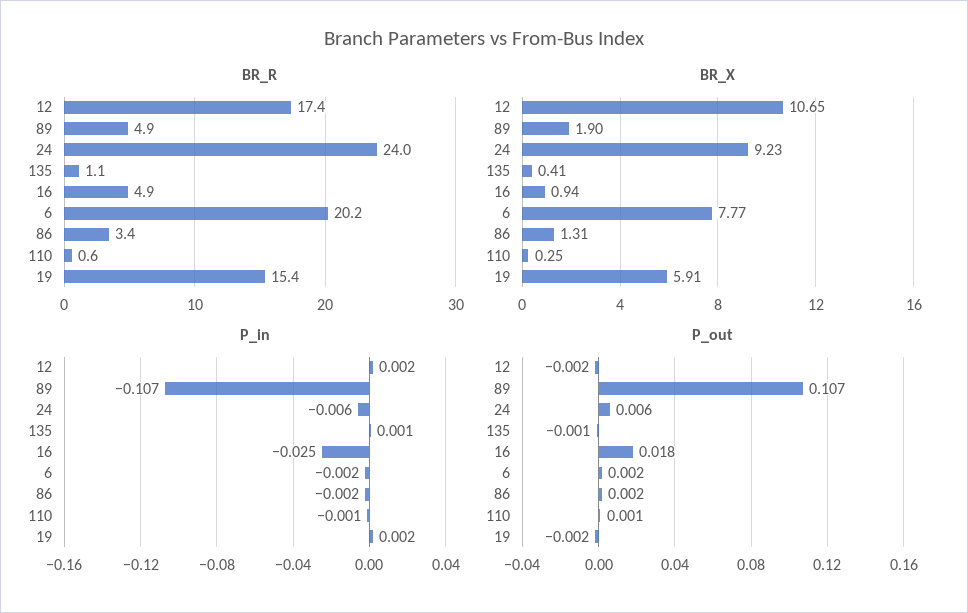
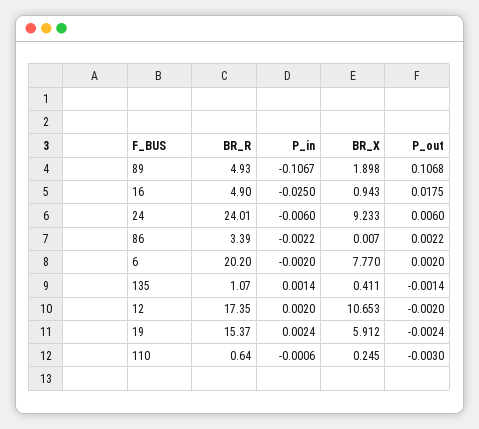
BR_X, 86: 1.31 -> 0.007
P_out, 110: 0.001 -> -0.003

